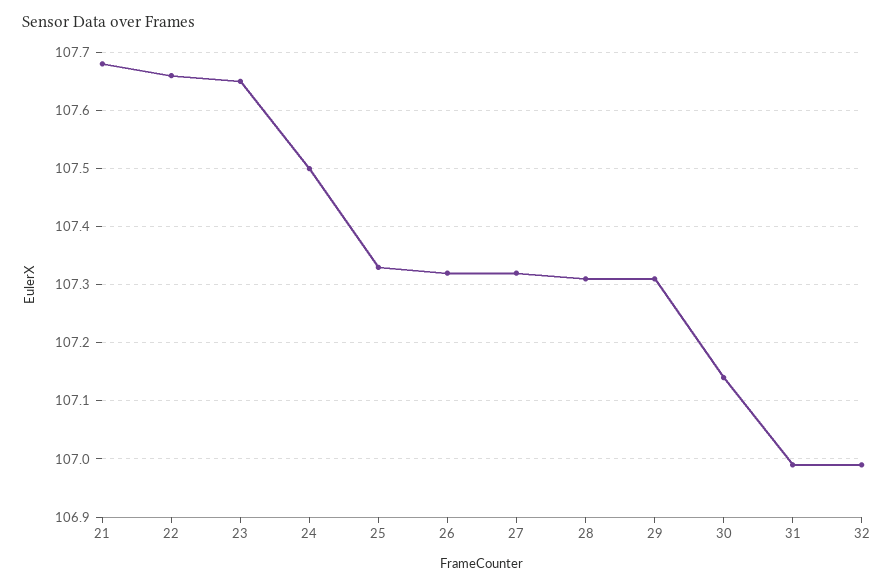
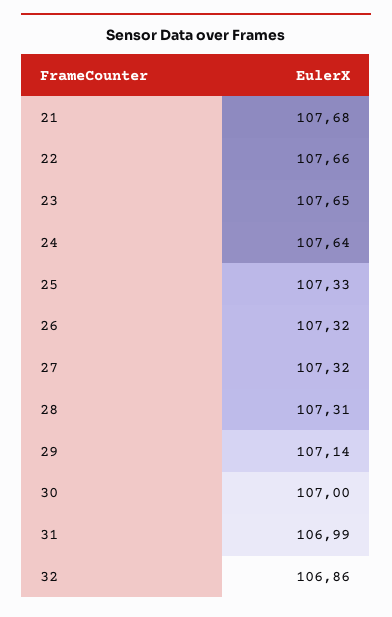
24: 107.5 -> 107.64
29: 107.3 -> 107.14
30: 107.15 -> 107
32: 107 -> 106.86

